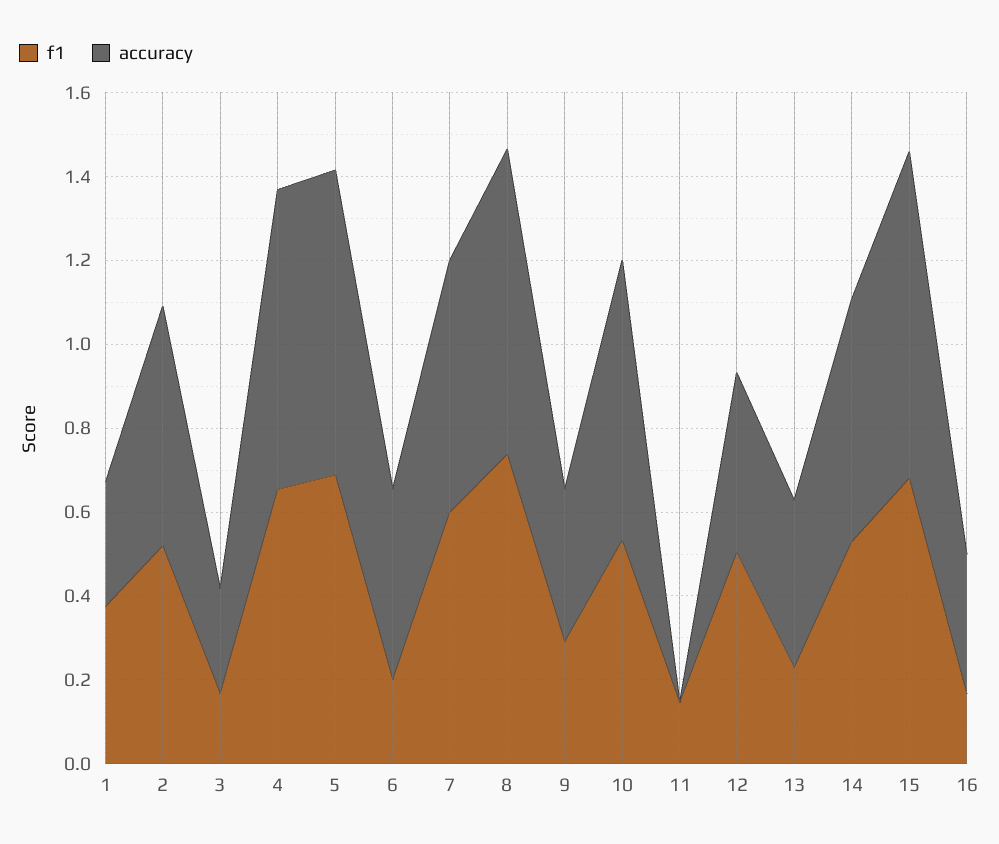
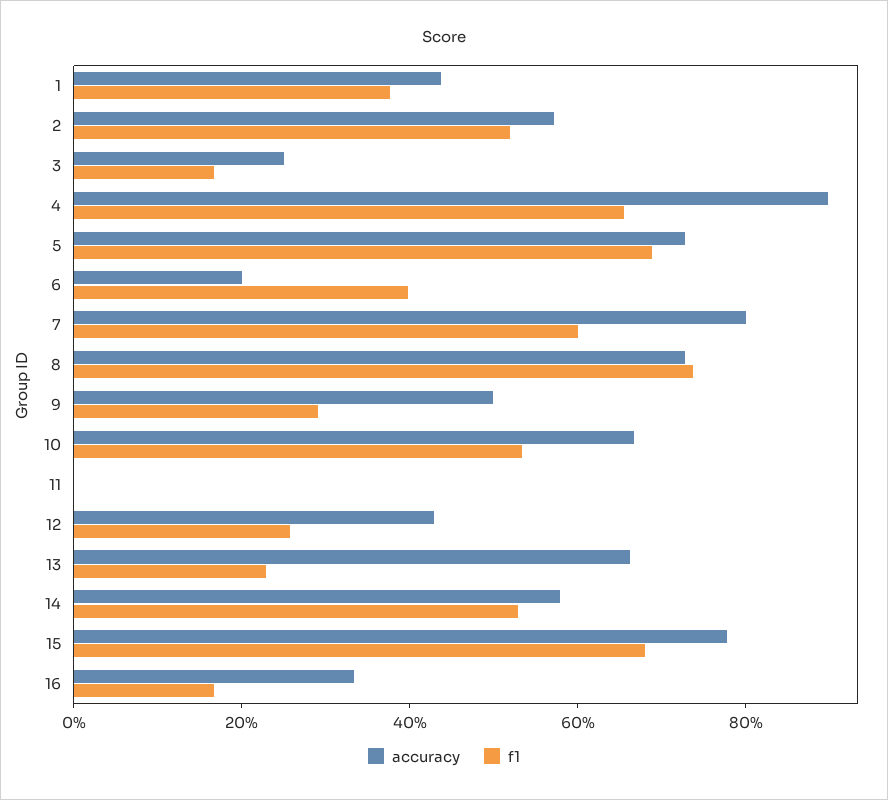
accuracy, 1: 0.3 -> 0.45
accuracy, 4: 0.7 -> 0.9
f1, 6: 0.2 -> 0.4
accuracy, 6: 0.45 -> 0.2
accuracy, 7: 0.6 -> 0.8
accuracy, 9: 0.35 -> 0.5
f1, 11: 0.15 -> 0
f1, 12: 0.5 -> 0.25
accuracy, 13: 0.4 -> 0.65

